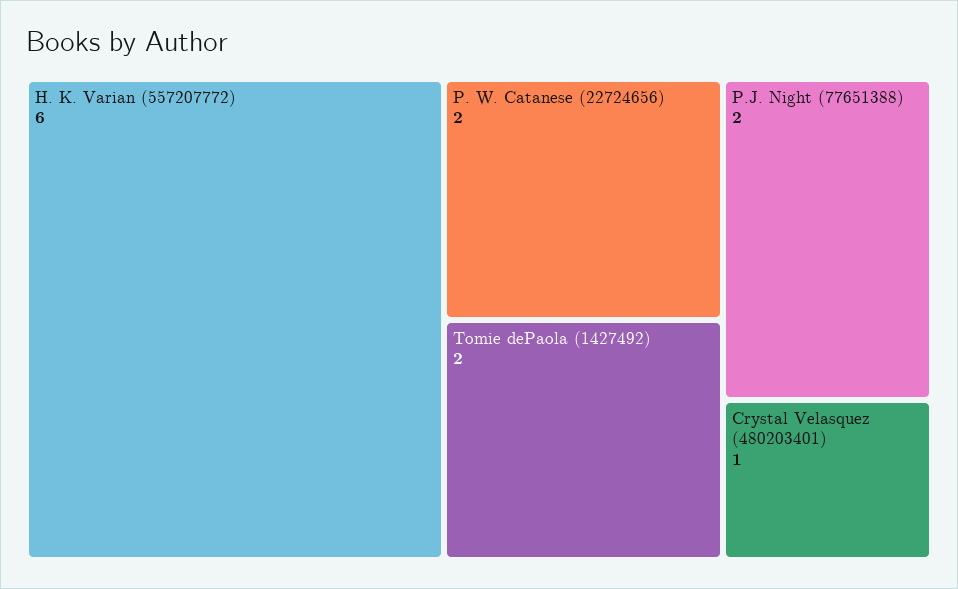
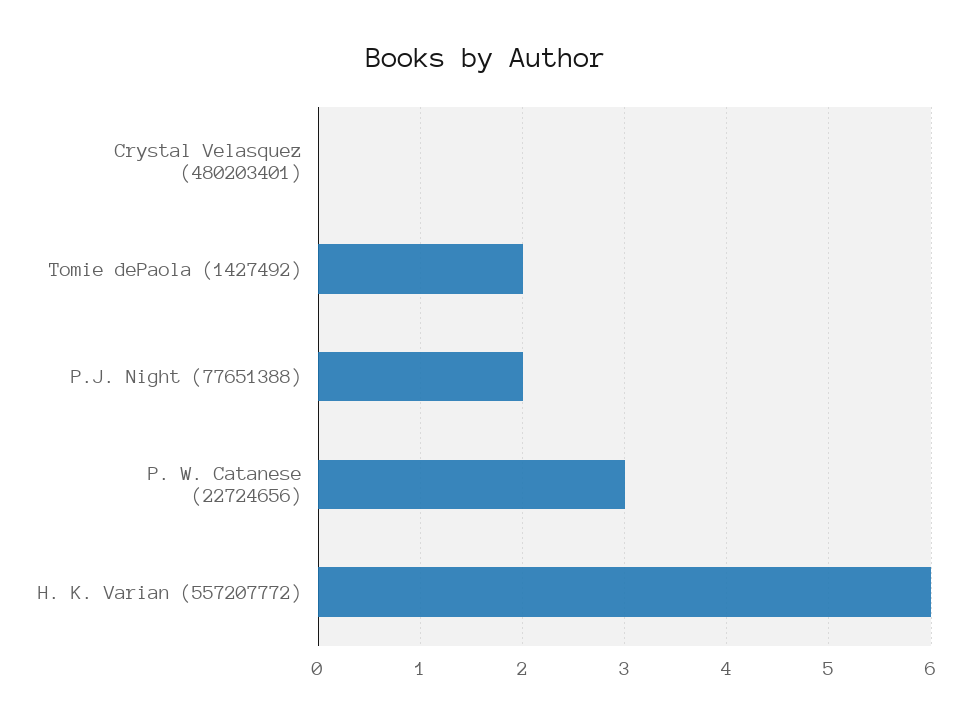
P. W. Catanese (22724656): 2 -> 3
Crystal Velasquez (480203401): 1 -> 0

